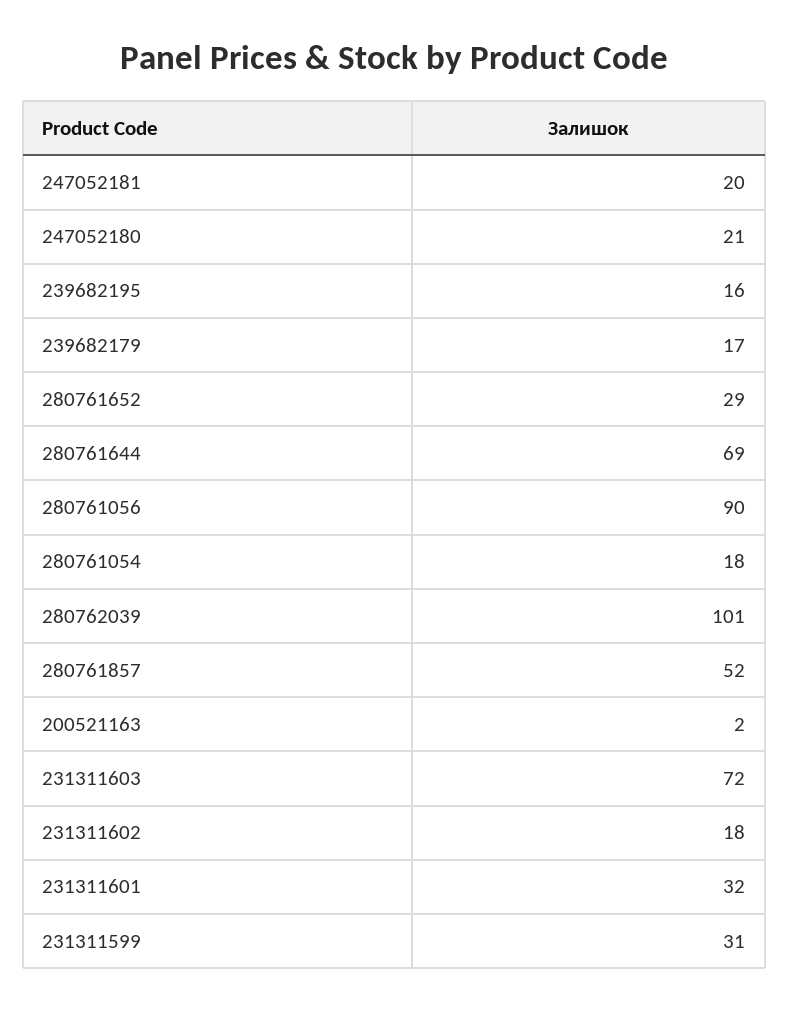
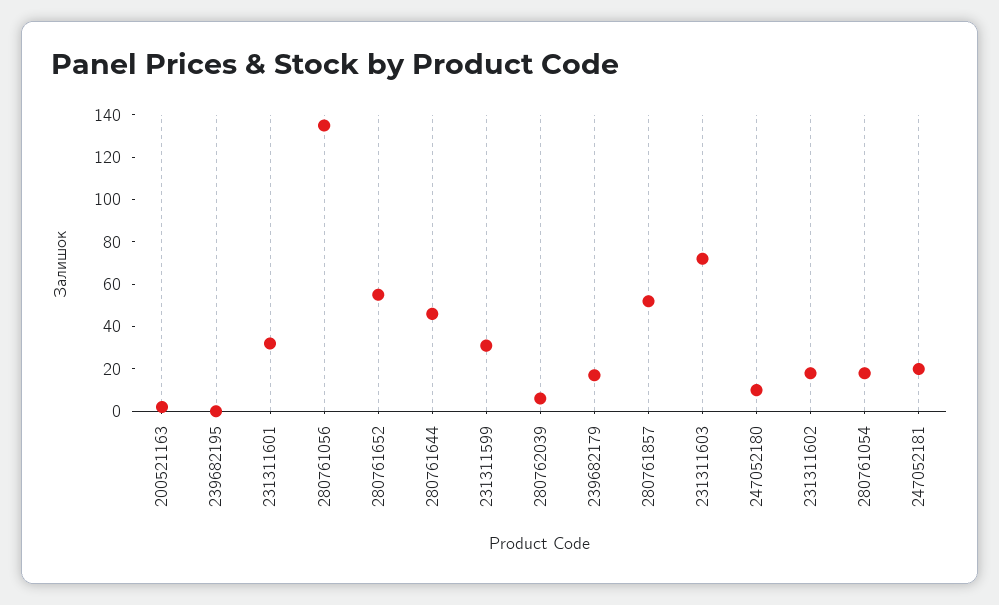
247052180: 21 -> 10
239682195: 16 -> 0
280761652: 29 -> 55
280761644: 69 -> 45
280761056: 90 -> 135
280762039: 101 -> 5

